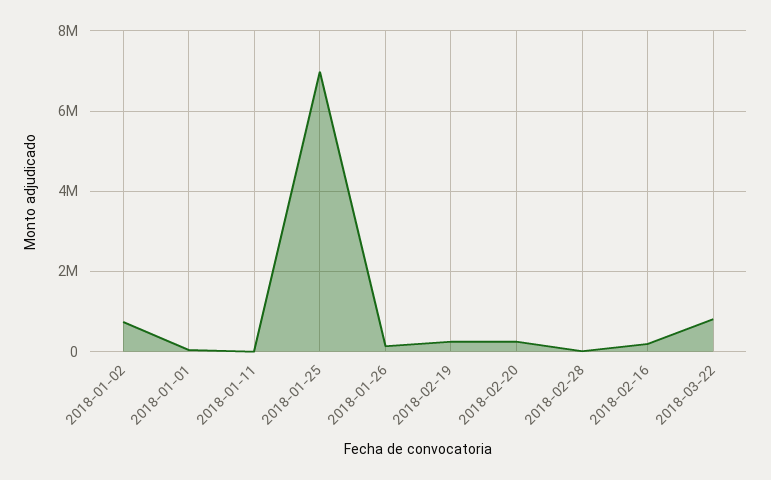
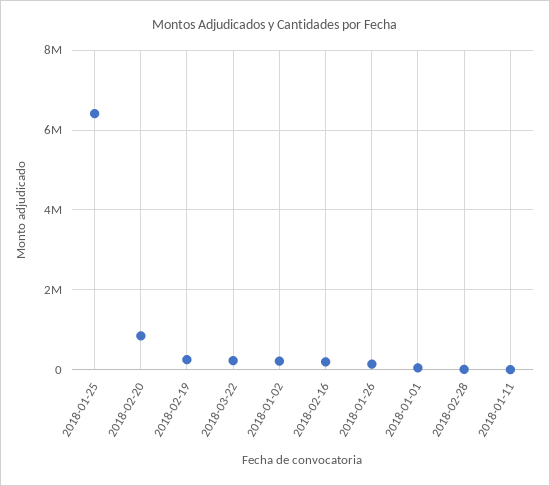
2018-01-02: 800000 -> 200000
2018-01-25: 7000000 -> 6400000
2018-02-20: 200000 -> 800000
2018-03-22: 800000 -> 200000

